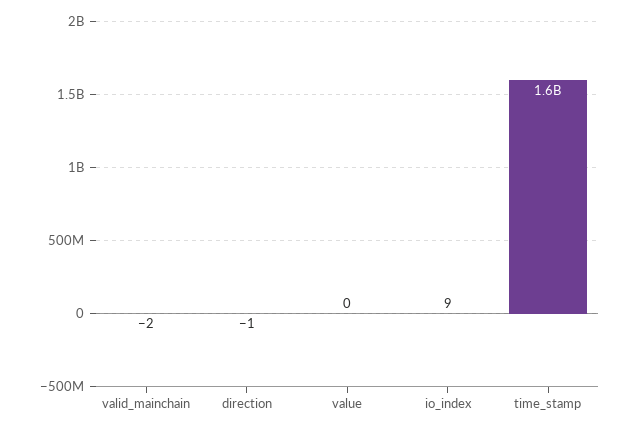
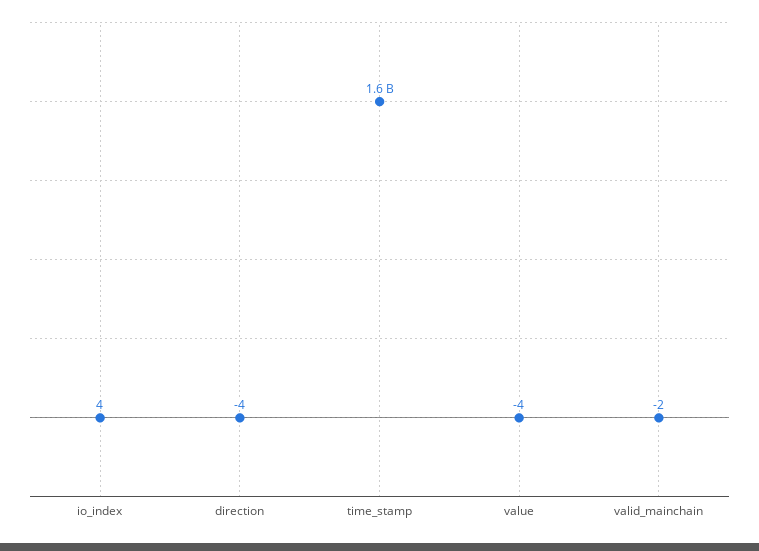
direction: -1 -> -4
value: 0 -> -4
io_index: 9 -> 4

